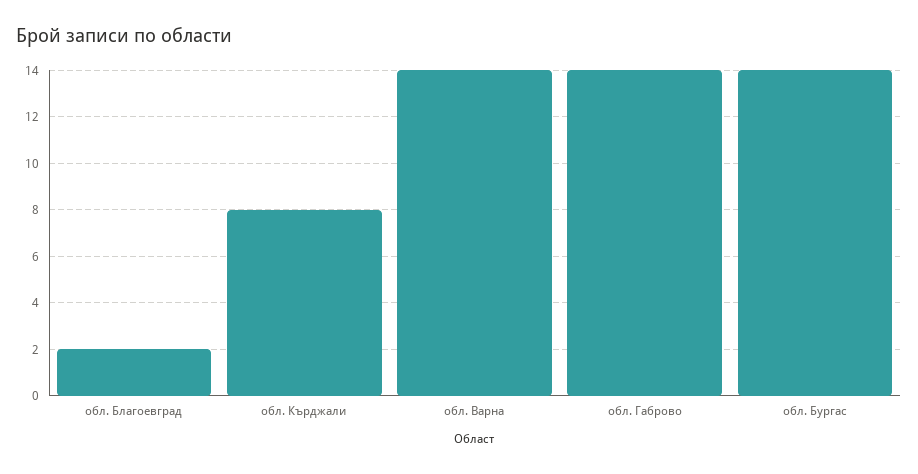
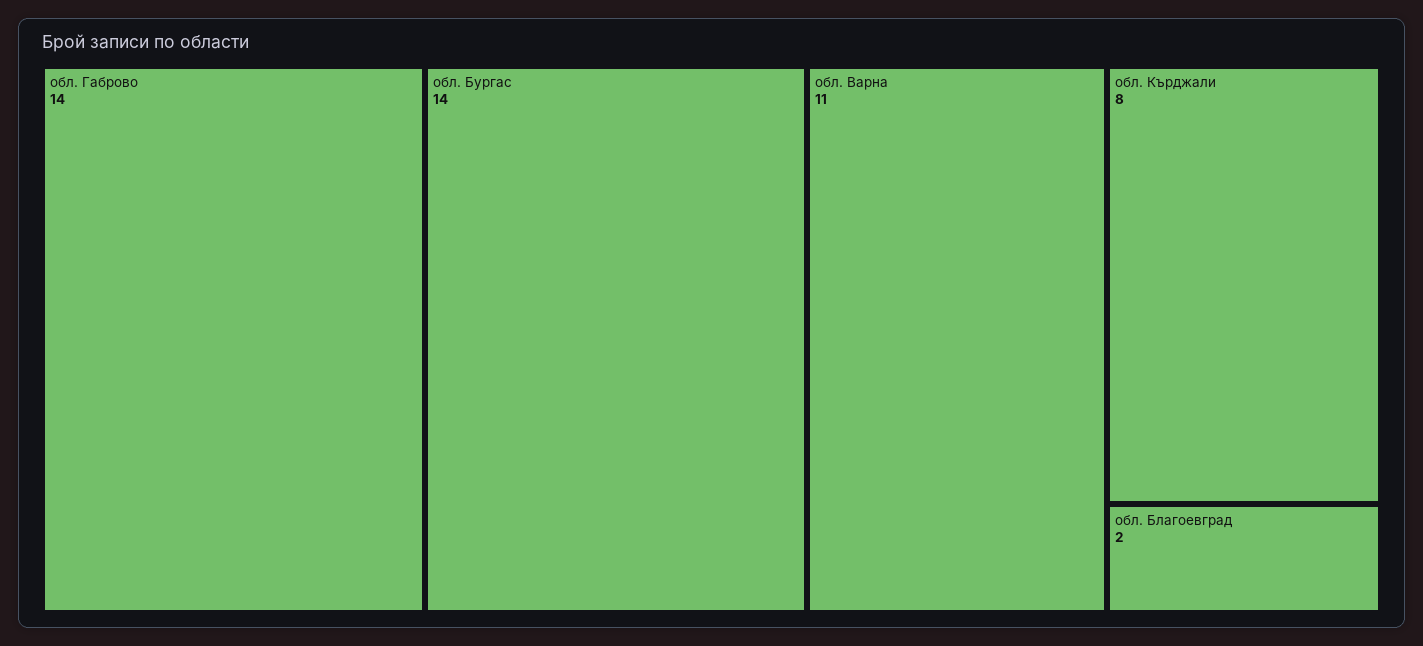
обл. Варна: 14 -> 11

